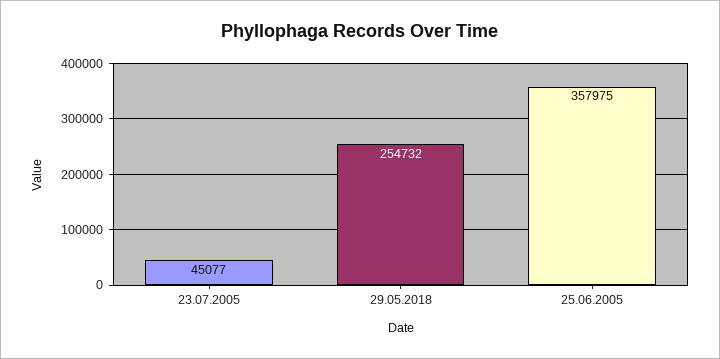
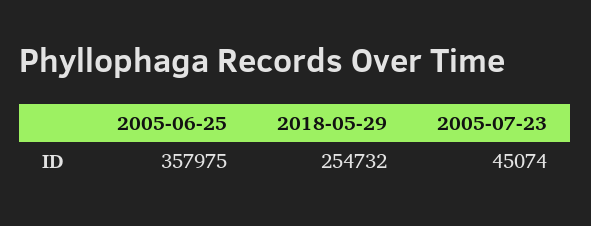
23.07.2005: 45077 -> 45074

